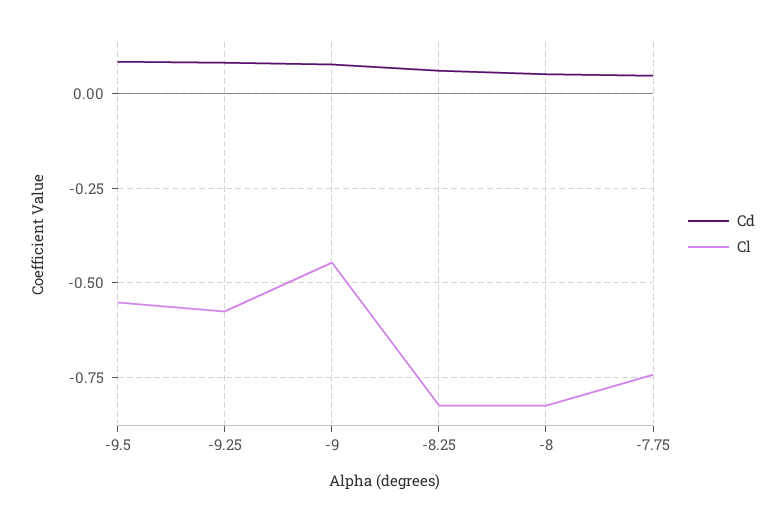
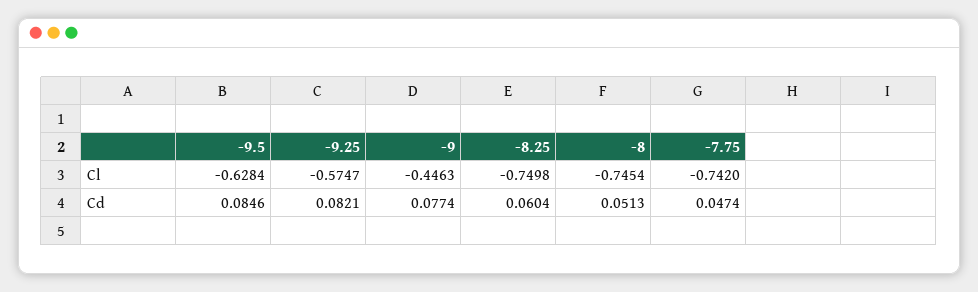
Cl, -9.5: -0.55 -> -0.6284
Cl, -8.25: -0.825 -> -0.7498
Cl, -8: -0.825 -> -0.7454

